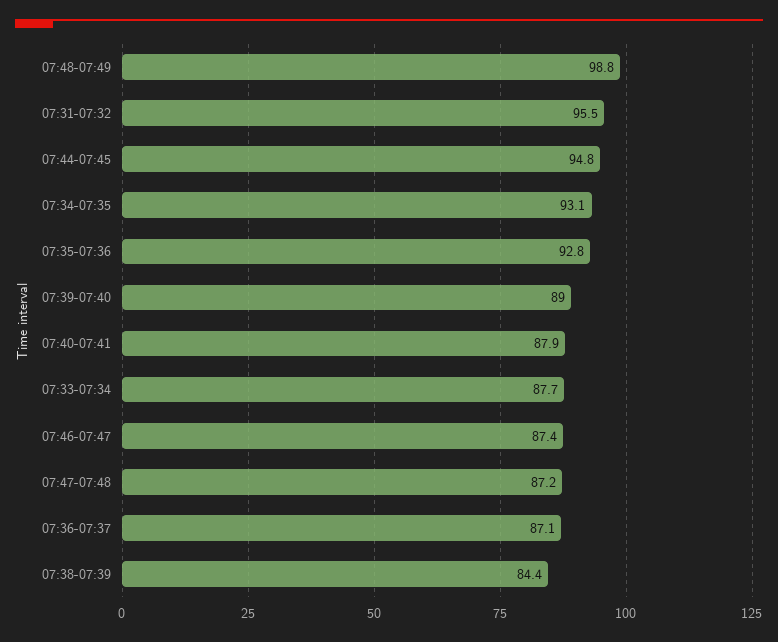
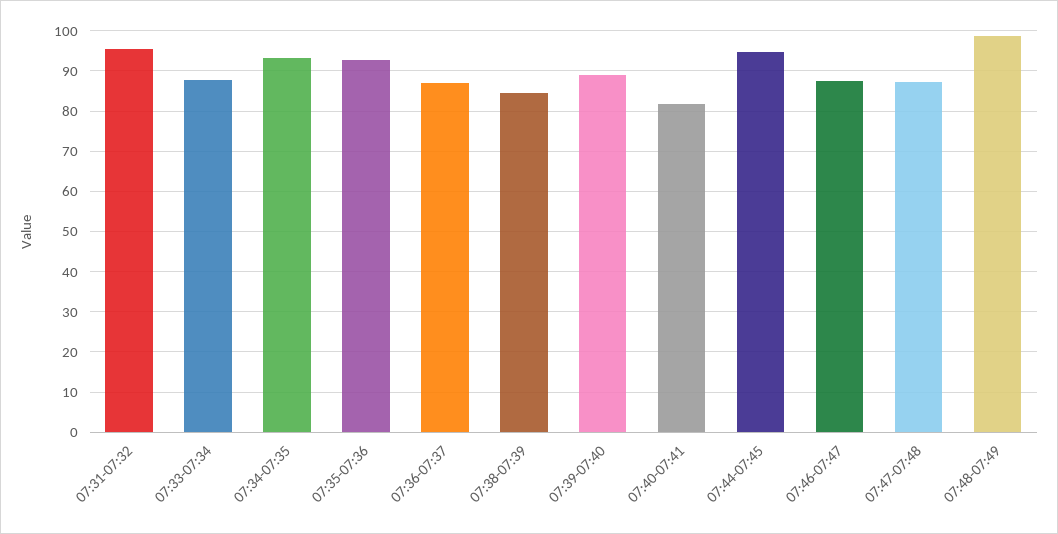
07:40-07:41: 87.9 -> 82

